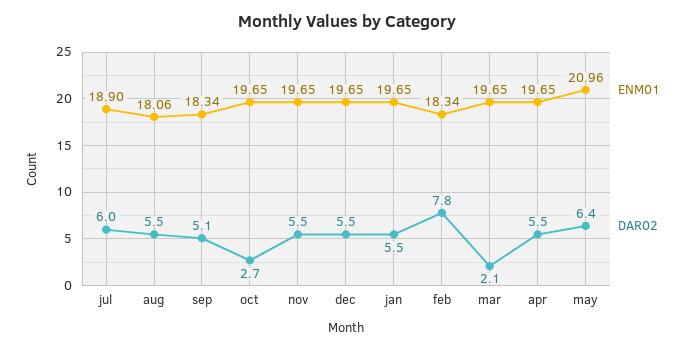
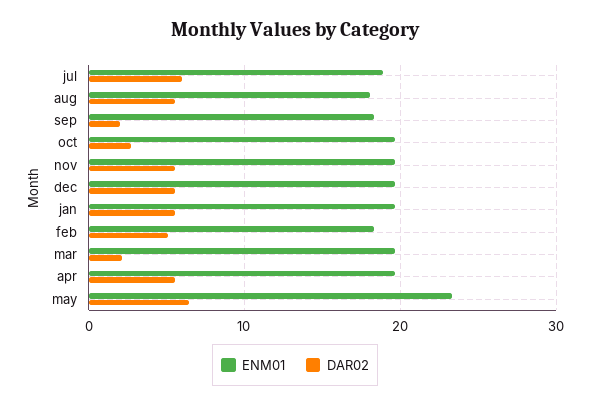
DAR02, sep: 5.1 -> 2
DAR02, feb: 7.8 -> 5
ENM01, may: 20.96 -> 23

